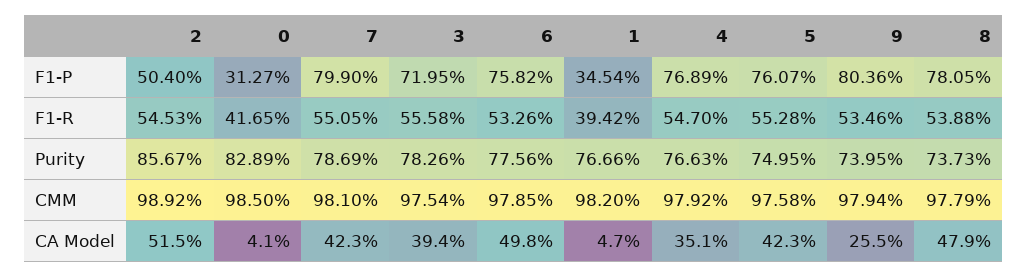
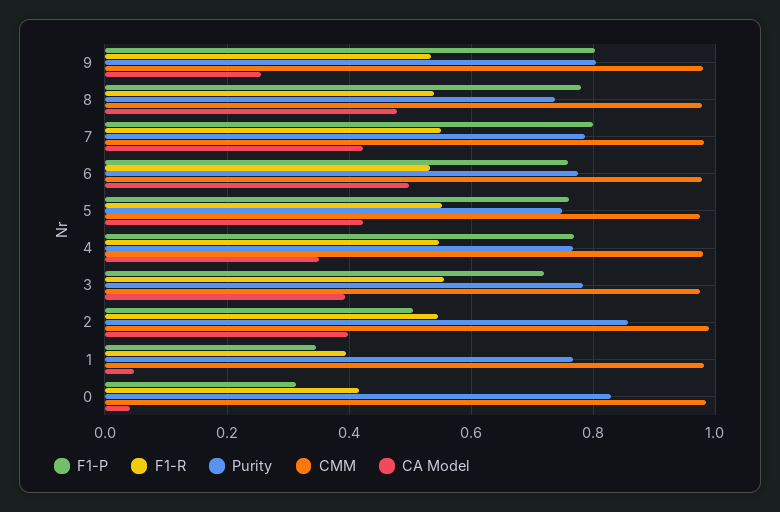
Purity, 9: 0.7395 -> 0.8
CA Model, 2: 0.515 -> 0.4

